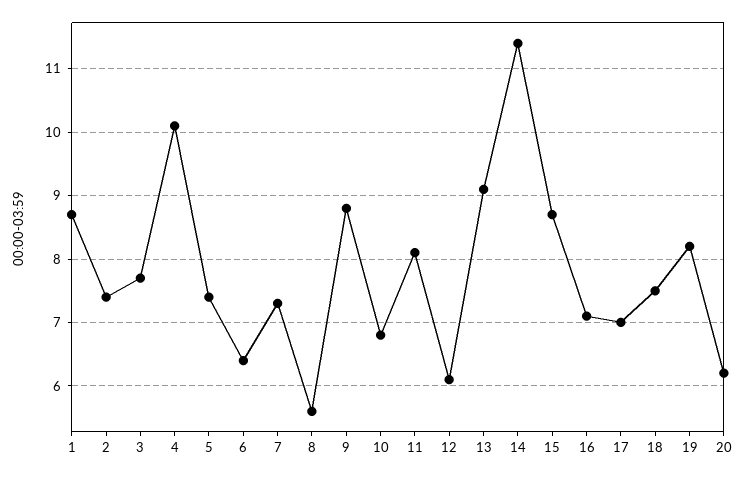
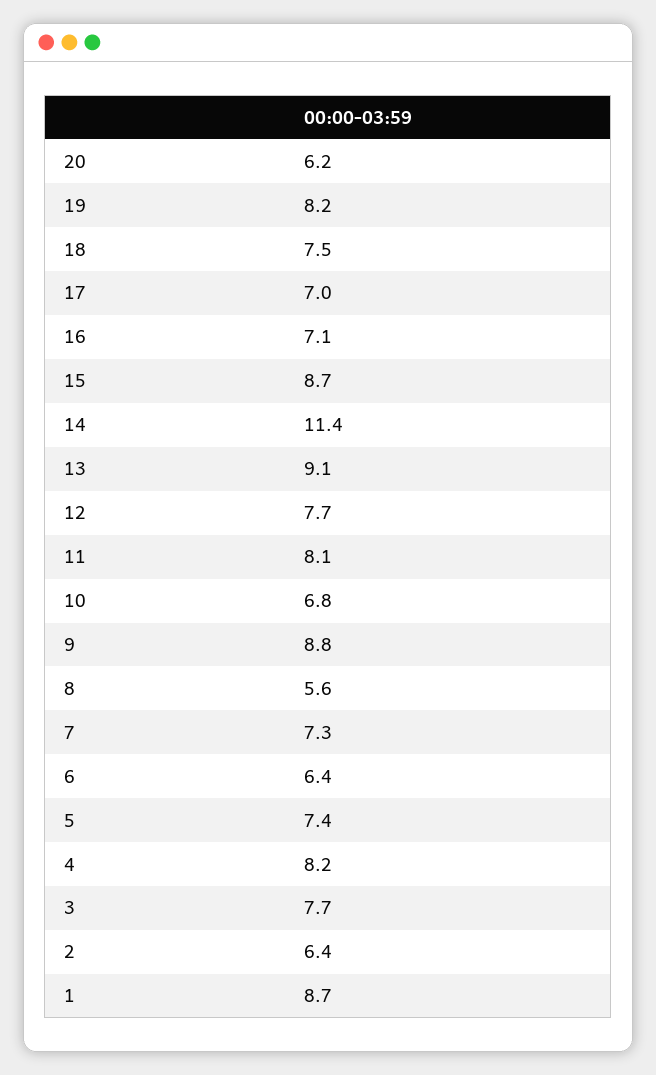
2: 7.4 -> 6.4
4: 10.1 -> 8.2
12: 6.1 -> 7.7

